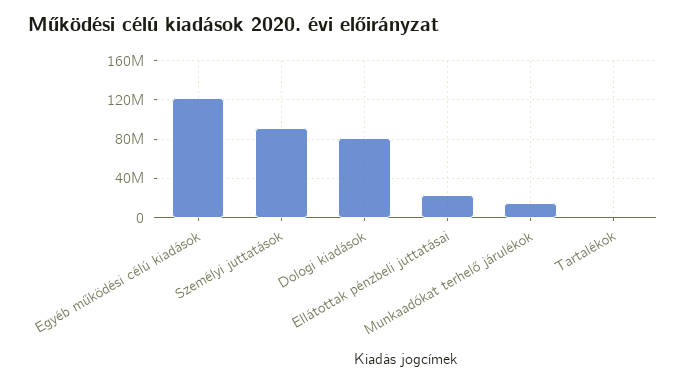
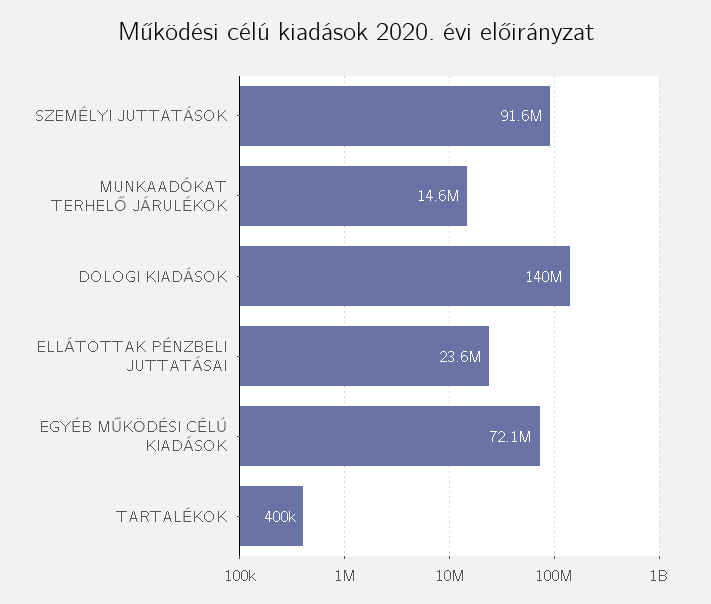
Egyéb működési célú kiadások: 120000000 -> 72100000
Dologi kiadások: 80000000 -> 140000000

